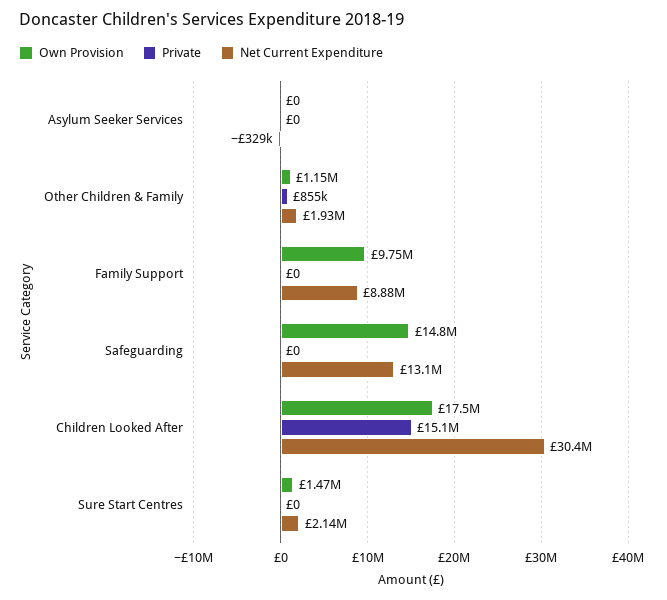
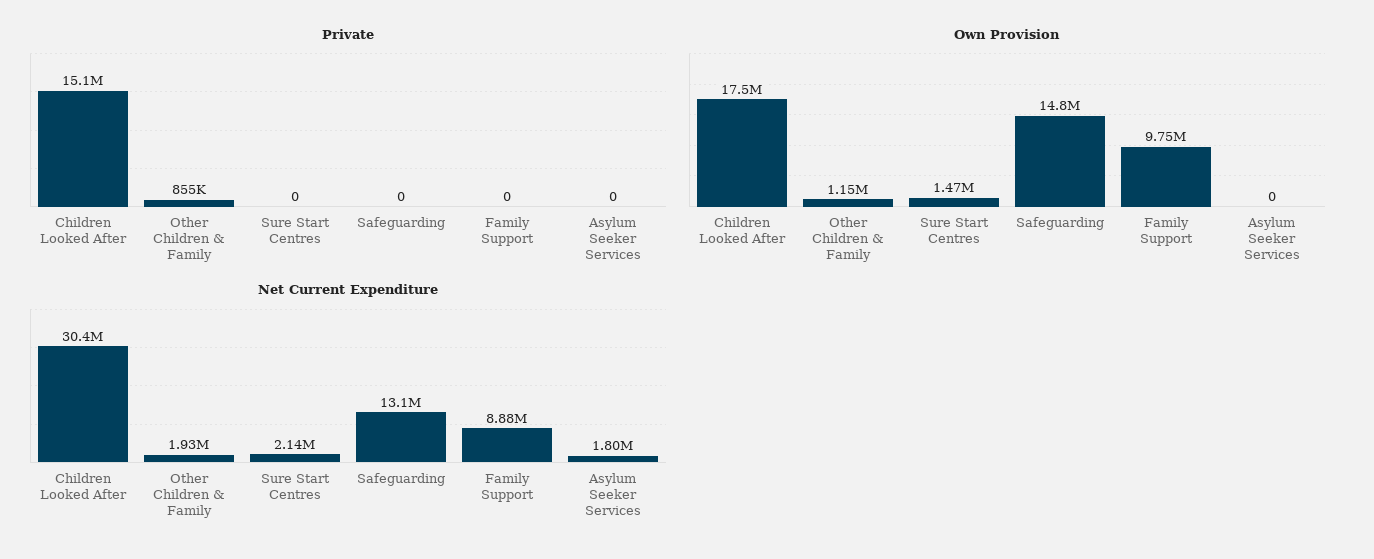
Net Current Expenditure, Asylum Seeker Services: -329000 -> 1800000

